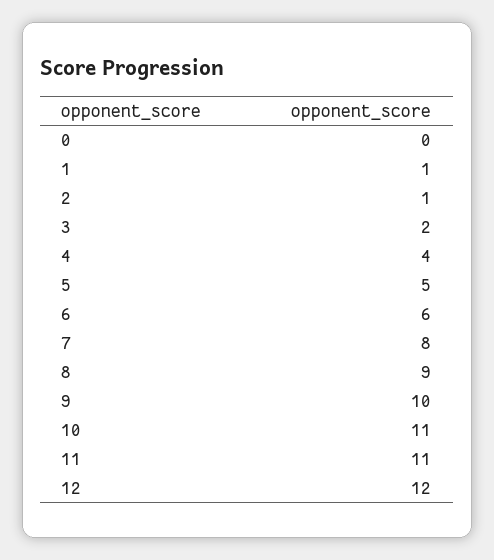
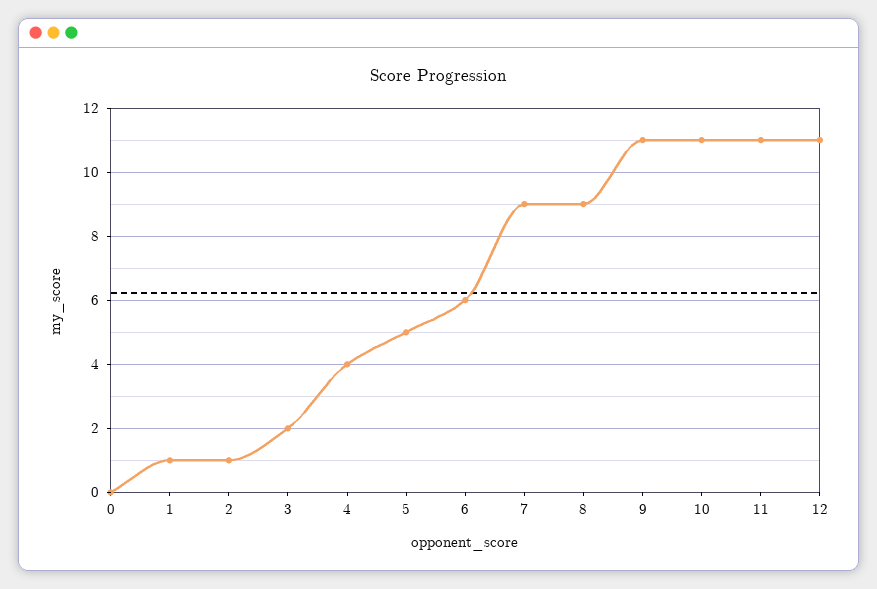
7: 8 -> 9
9: 10 -> 11
12: 12 -> 11

